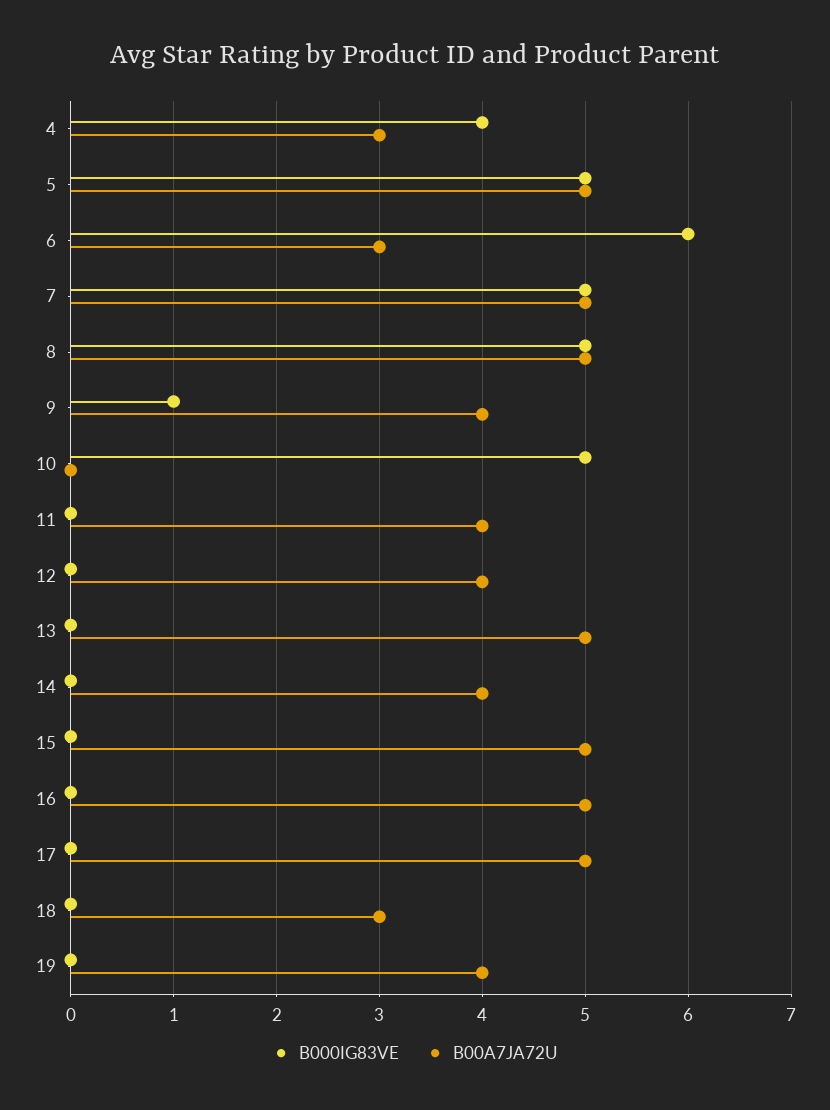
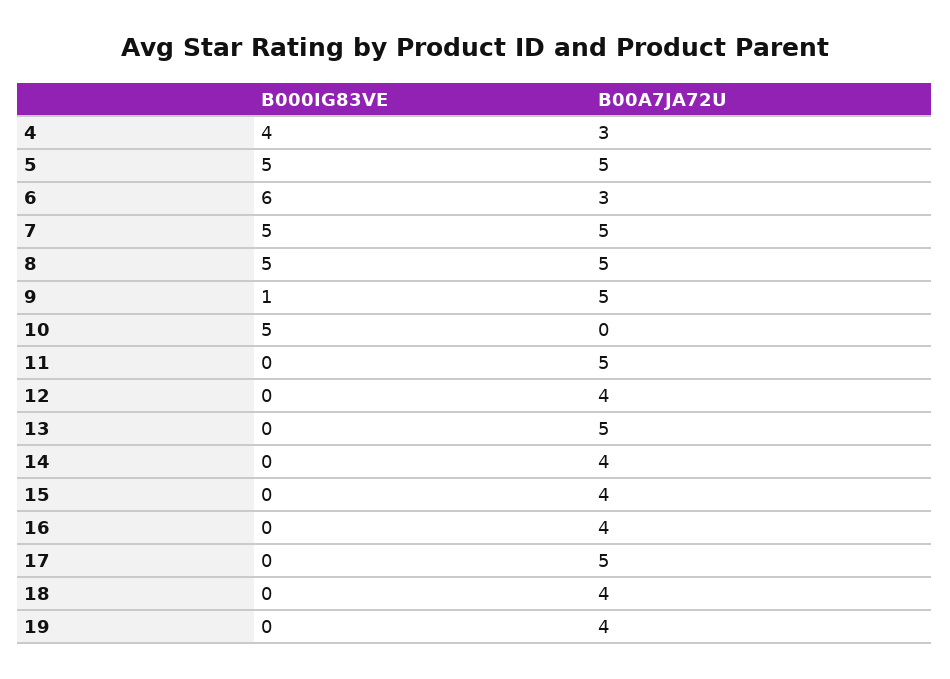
B00A7JA72U, 9: 4 -> 5
B00A7JA72U, 11: 4 -> 5
B00A7JA72U, 15: 5 -> 4
B00A7JA72U, 16: 5 -> 4
B00A7JA72U, 18: 3 -> 4

